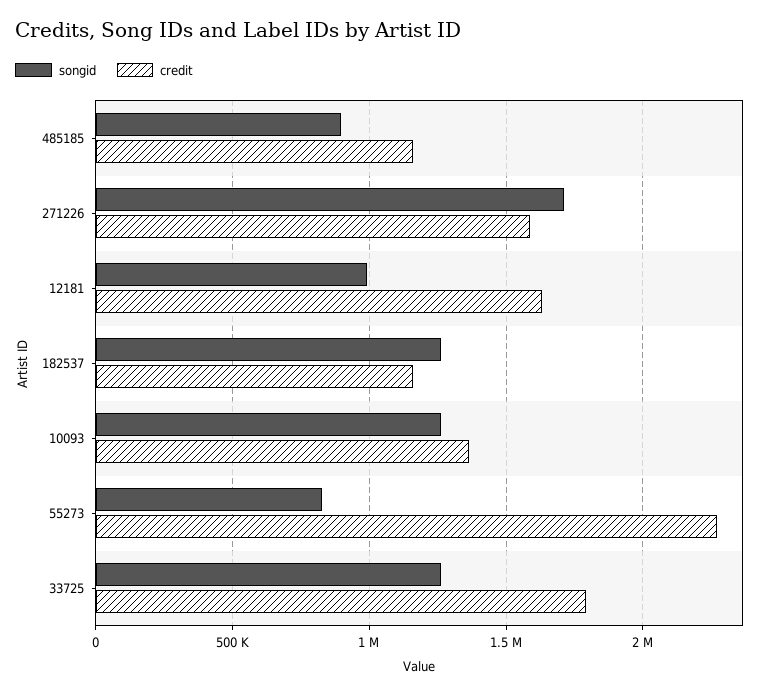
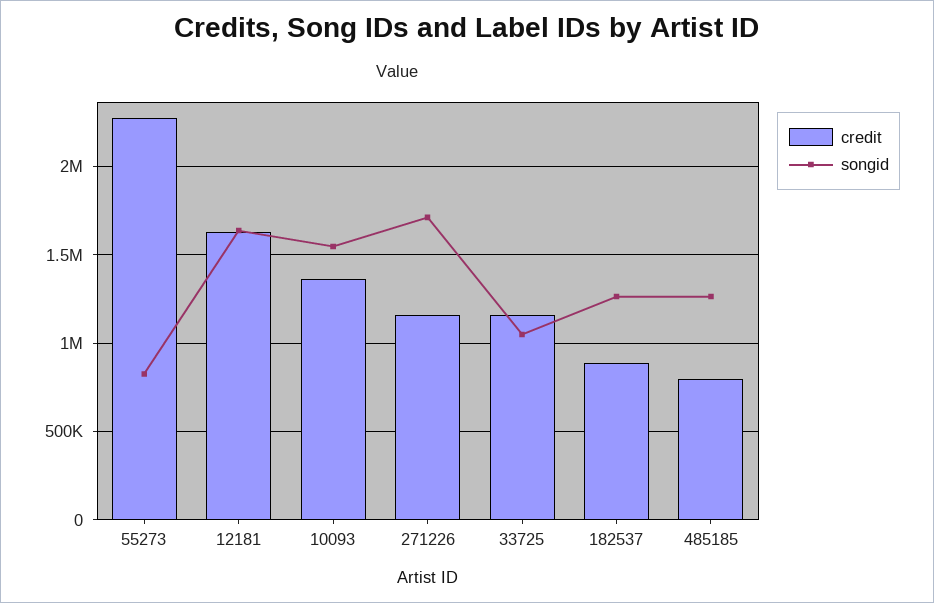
songid, 485185: 900000 -> 1250000
credit, 485185: 1150000 -> 800000
credit, 271226: 1600000 -> 1150000
songid, 12181: 1000000 -> 1650000
credit, 182537: 1150000 -> 900000
songid, 10093: 1250000 -> 1550000
songid, 33725: 1250000 -> 1050000
credit, 33725: 1800000 -> 1150000

